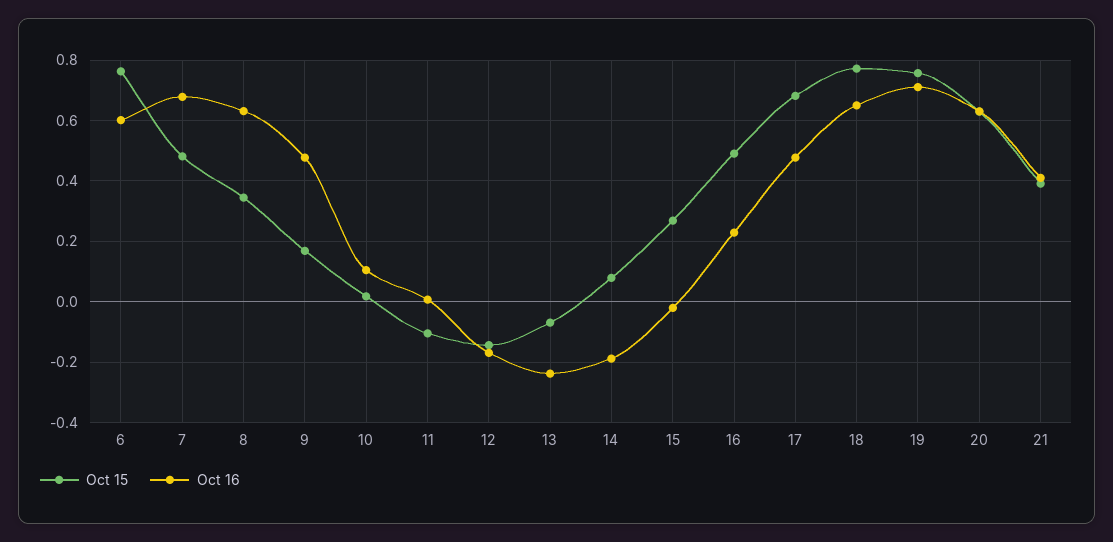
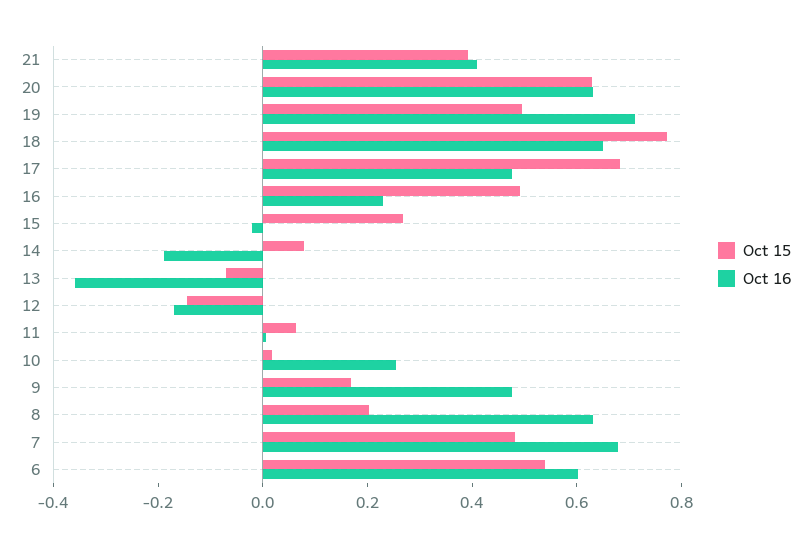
Oct 15, 6: 0.76 -> 0.55
Oct 15, 8: 0.34 -> 0.2
Oct 16, 10: 0.1 -> 0.25
Oct 15, 11: -0.1 -> 0.05
Oct 16, 13: -0.24 -> -0.35
Oct 15, 19: 0.76 -> 0.5

